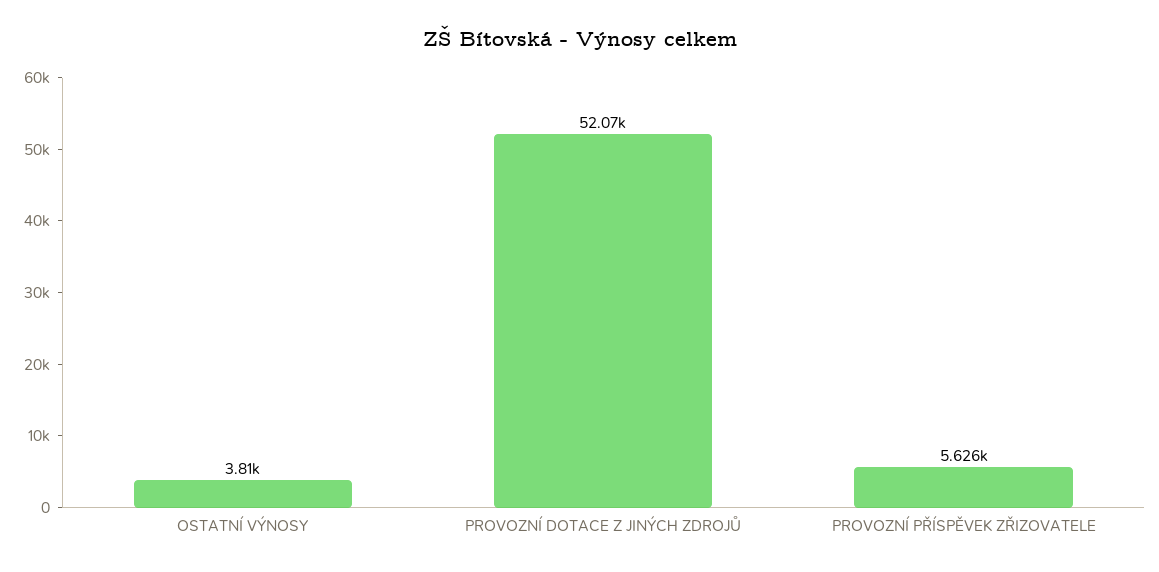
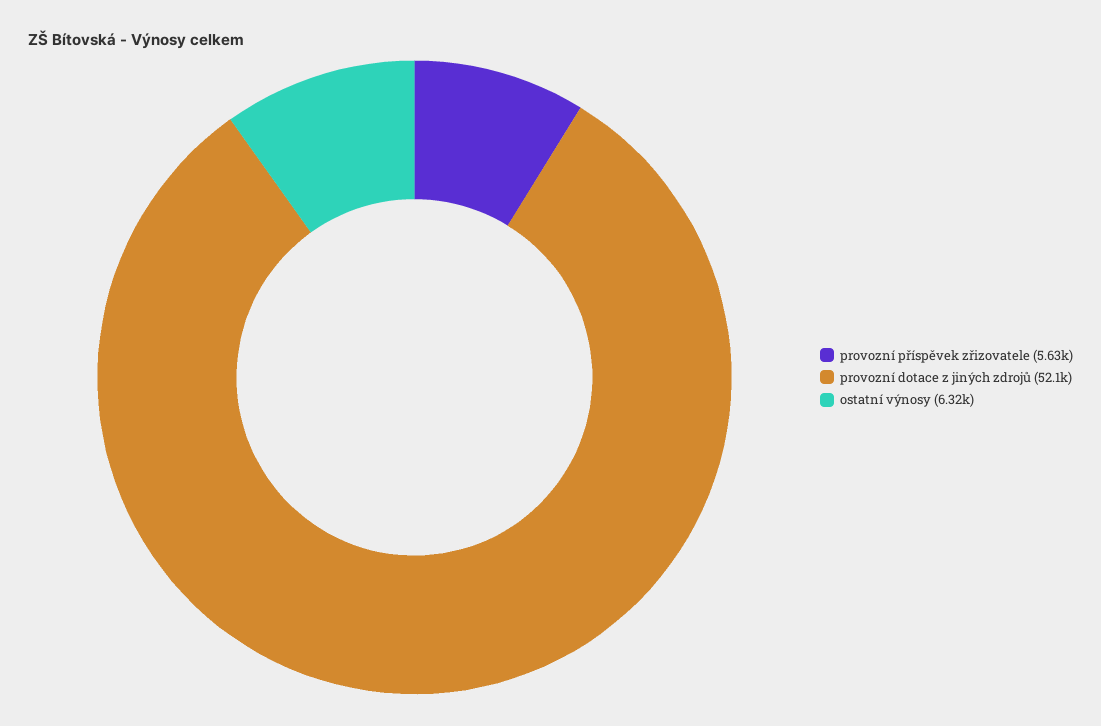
OSTATNÍ VÝNOSY: 3810 -> 6320

